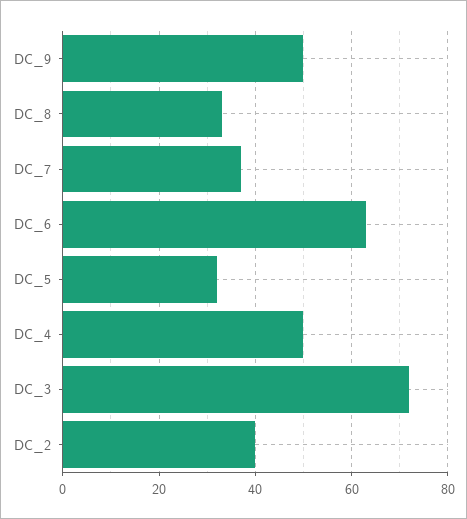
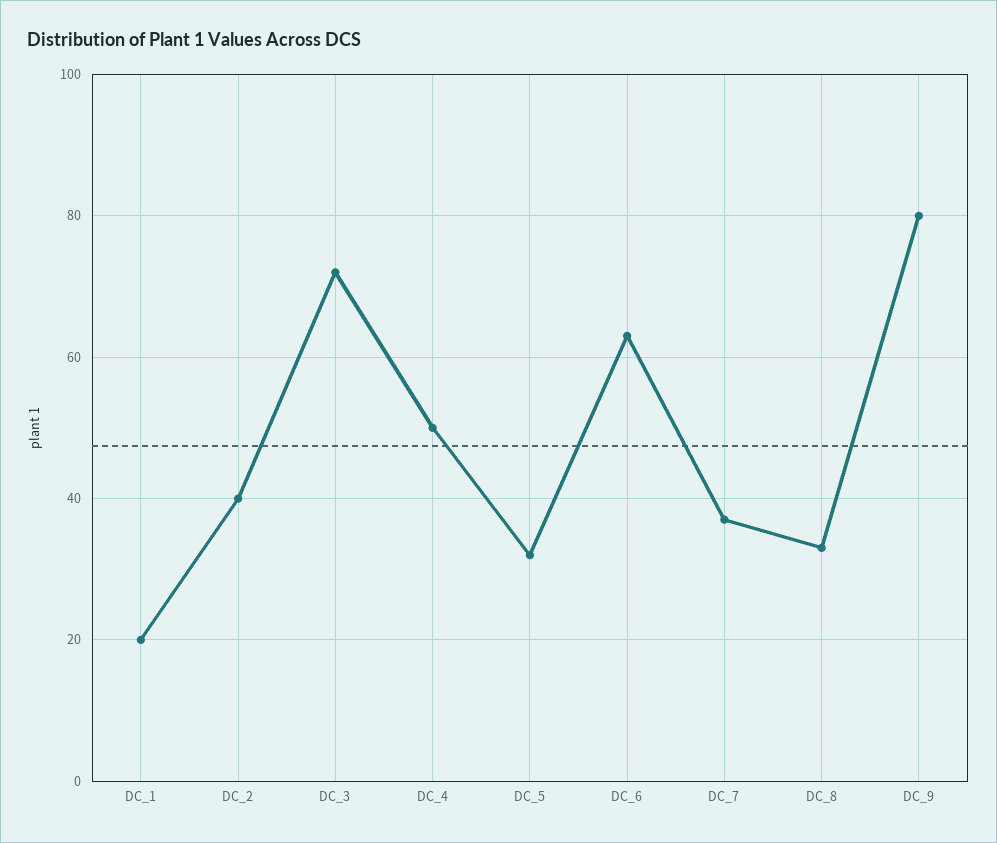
DC_9: 50 -> 80
DC_1: none -> 20

